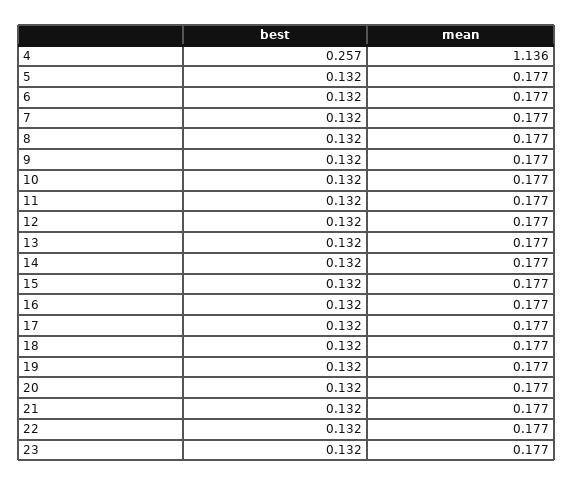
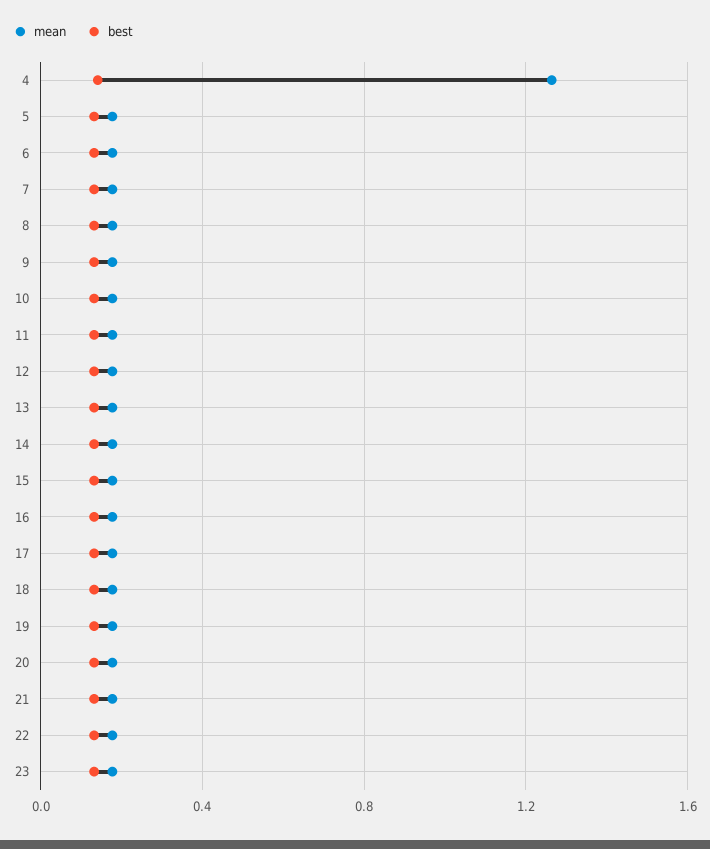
best, 4: 0.257 -> 0.15
mean, 4: 1.136 -> 1.25

